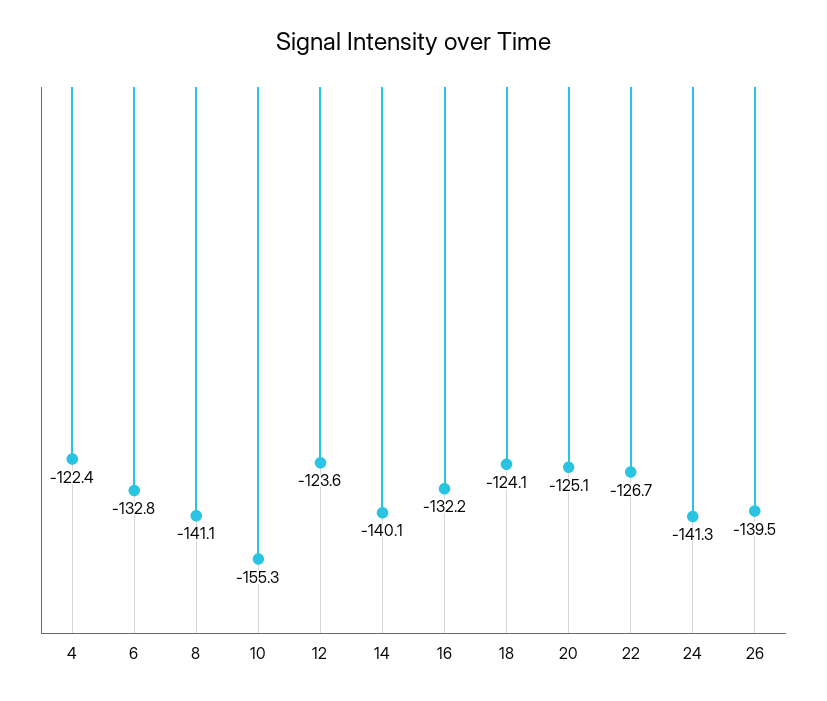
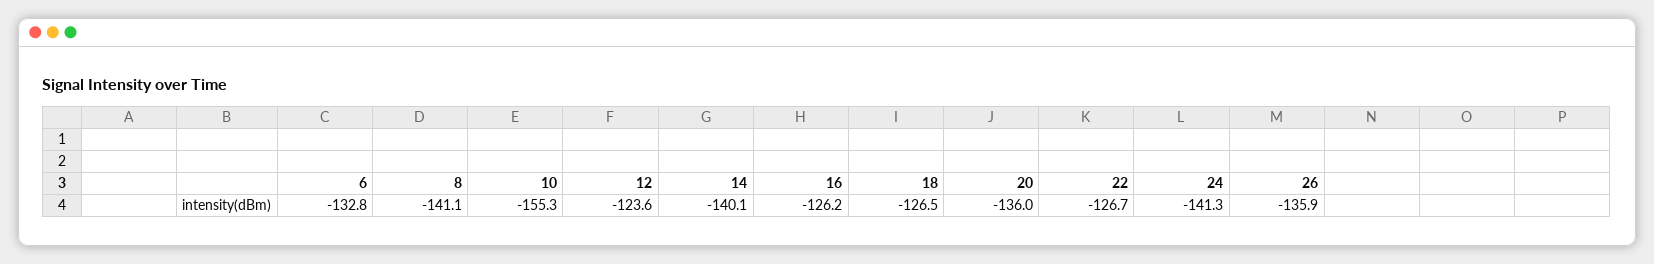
4: -122.4 -> none
16: -132.2 -> -126.2
18: -124.1 -> -126.5
20: -125.1 -> -136
26: -139.5 -> -135.9

